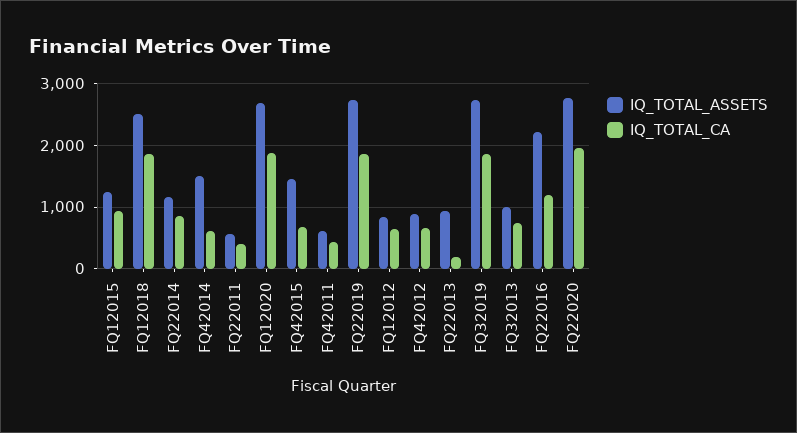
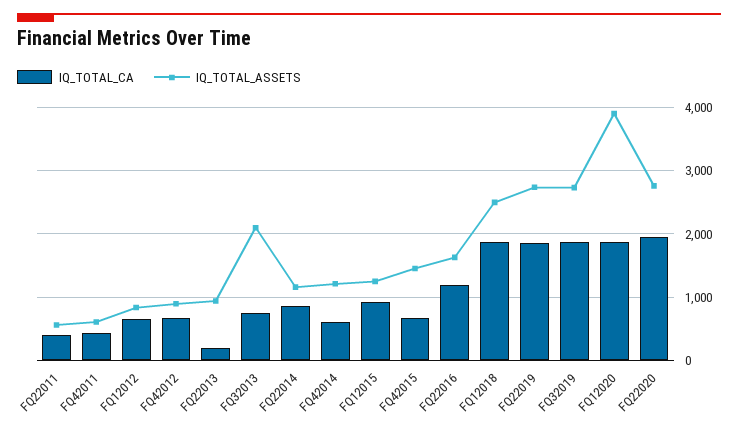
IQ_TOTAL_ASSETS, FQ42014: 1500 -> 1200
IQ_TOTAL_ASSETS, FQ12020: 2700 -> 3900
IQ_TOTAL_ASSETS, FQ32013: 1000 -> 2100
IQ_TOTAL_ASSETS, FQ22016: 2200 -> 1600

